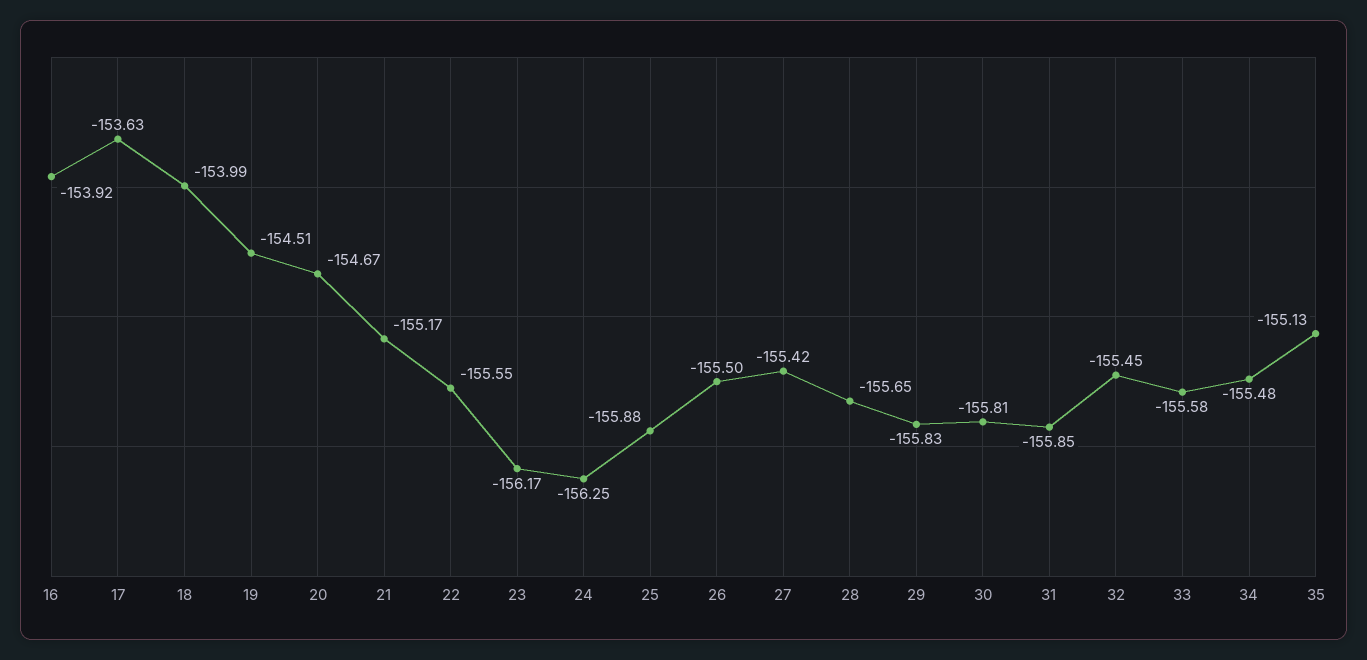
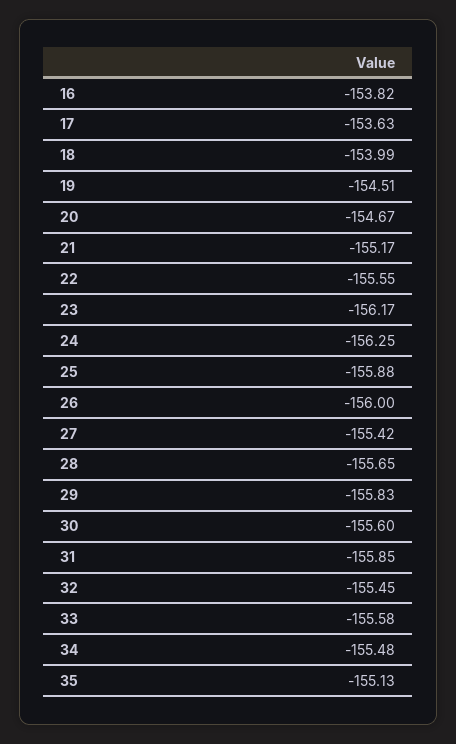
16: -153.92 -> -153.82
26: -155.5 -> -156
30: -155.81 -> -155.6

